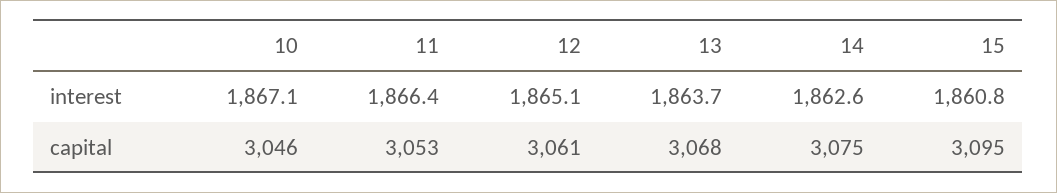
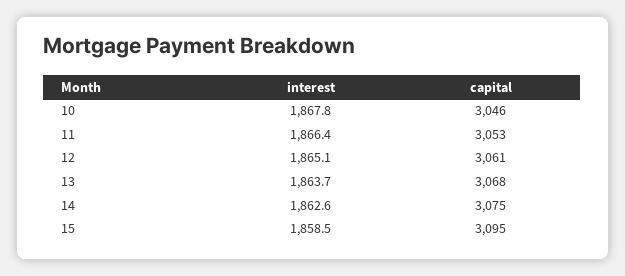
10, interest: 1867.1 -> 1867.8
15, interest: 1860.8 -> 1858.5

